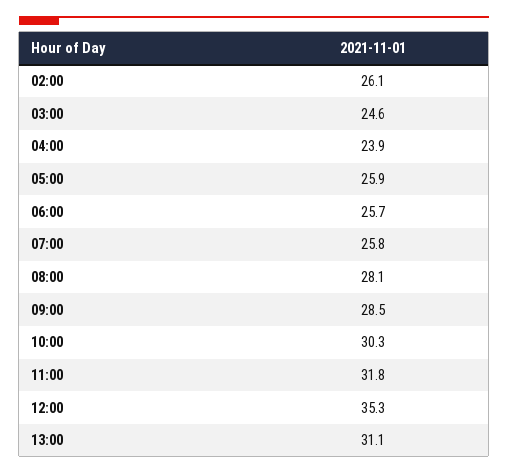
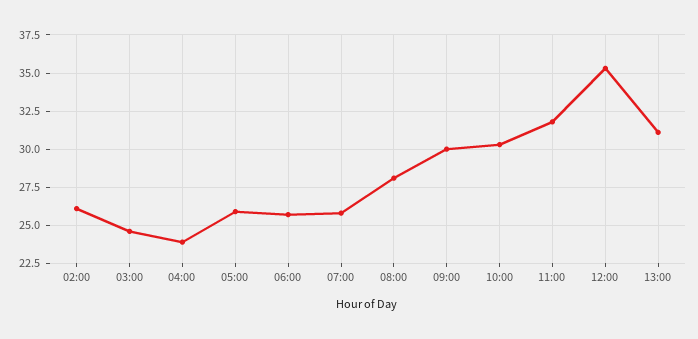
09:00: 28.5 -> 30

